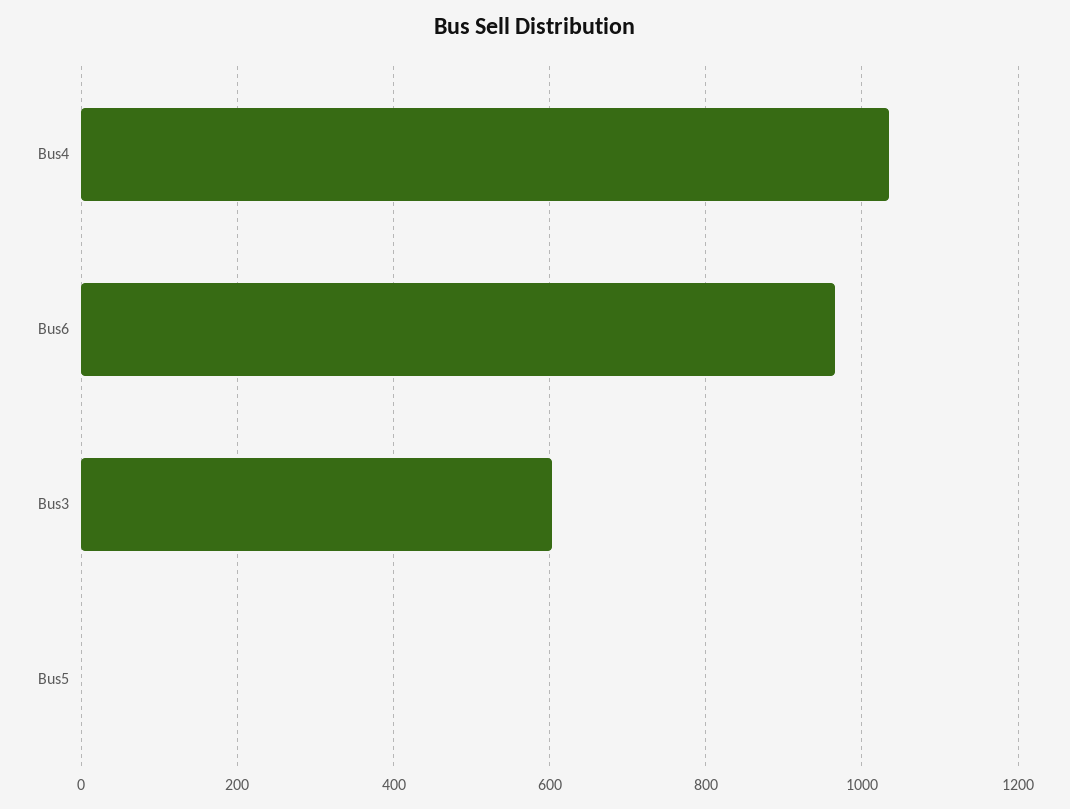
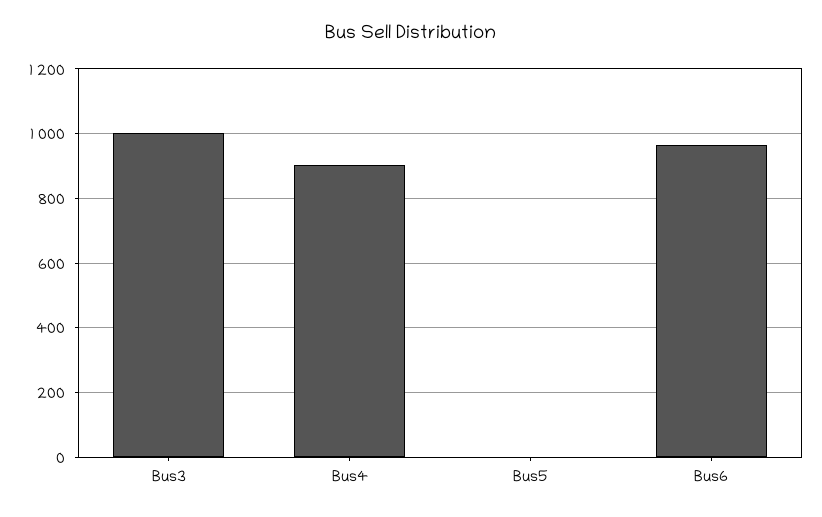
Bus4: 1040 -> 900
Bus3: 600 -> 1000

